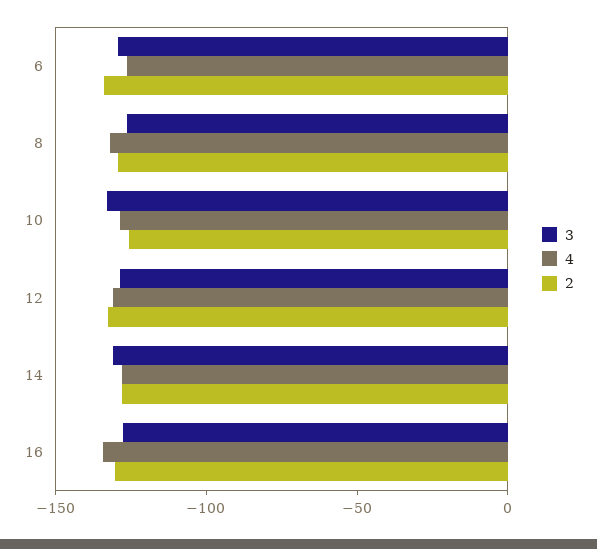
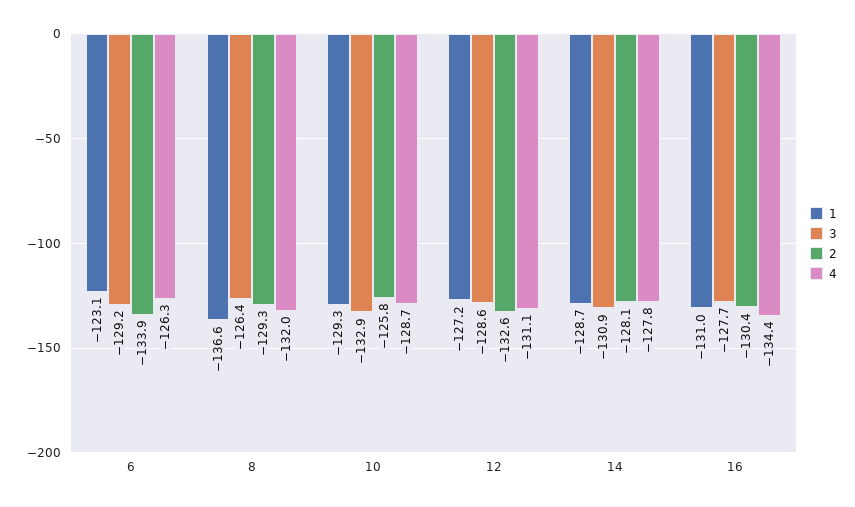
1, 6: none -> -123.1
1, 8: none -> -136.6
1, 10: none -> -129.3
1, 12: none -> -127.2
1, 14: none -> -128.7
1, 16: none -> -131

